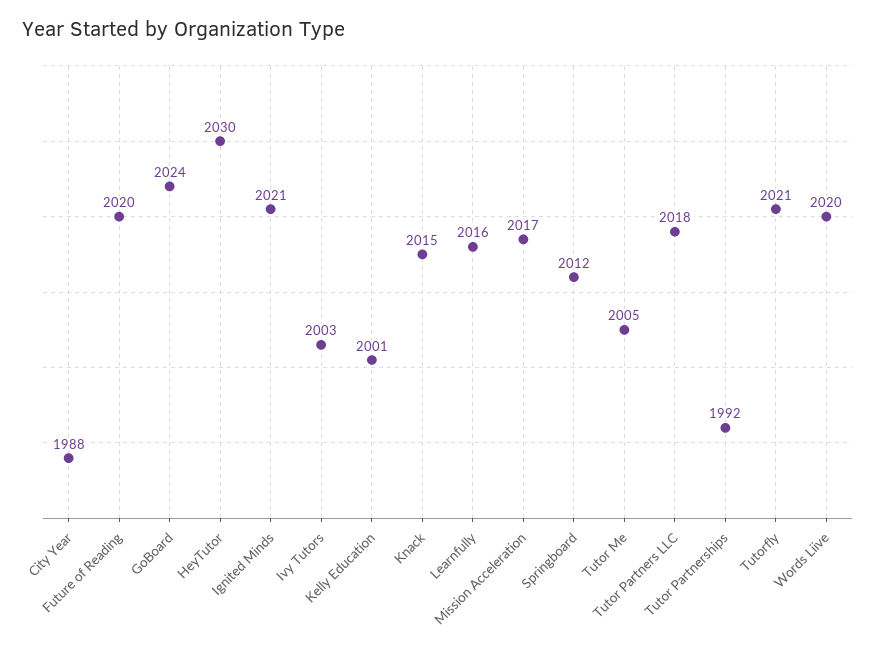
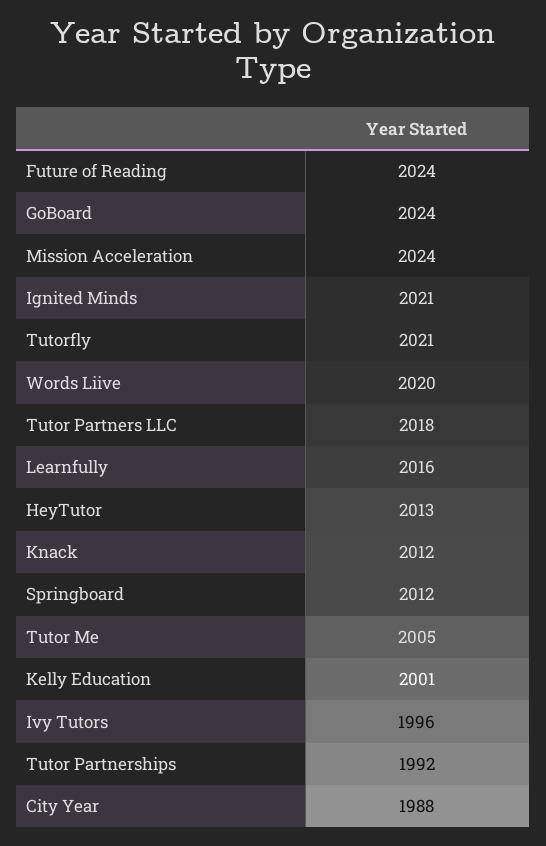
Future of Reading: 2020 -> 2024
HeyTutor: 2030 -> 2013
Ivy Tutors: 2003 -> 1996
Knack: 2015 -> 2012
Mission Acceleration: 2017 -> 2024

